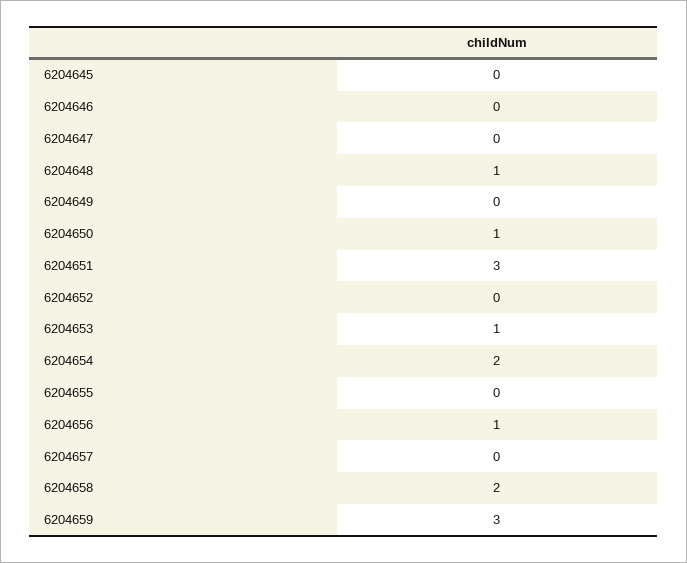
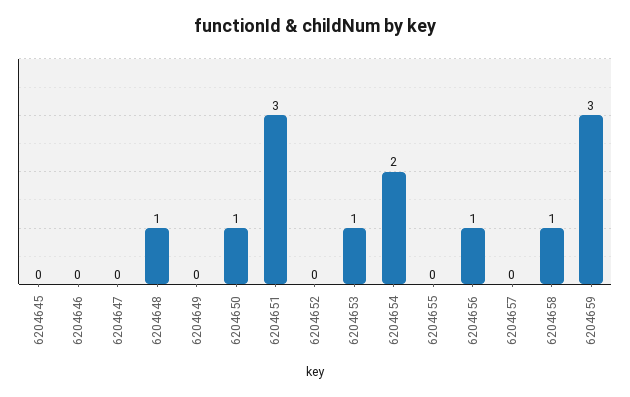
6204658: 2 -> 1

